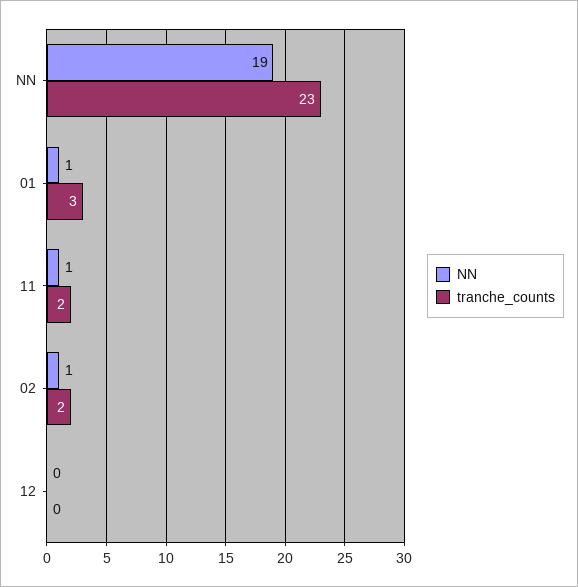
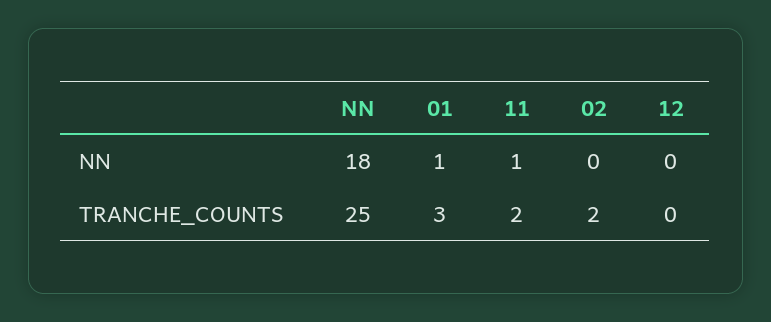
NN, NN: 19 -> 18
tranche_counts, NN: 23 -> 25
NN, 02: 1 -> 0

